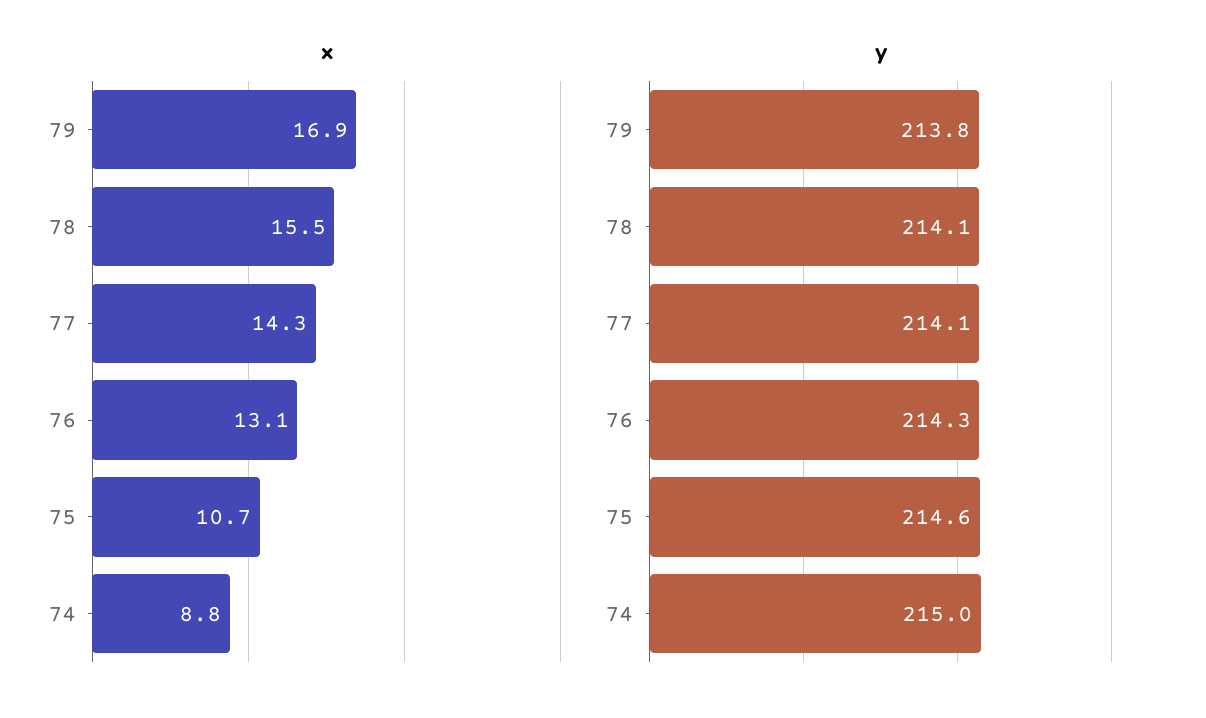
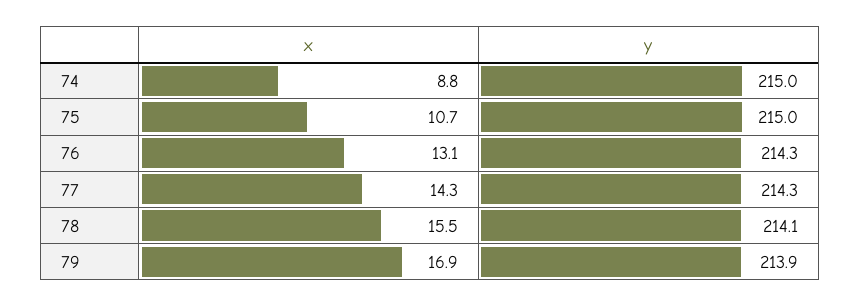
y, 79: 213.8 -> 213.9
y, 77: 214.1 -> 214.3
y, 75: 214.6 -> 215

